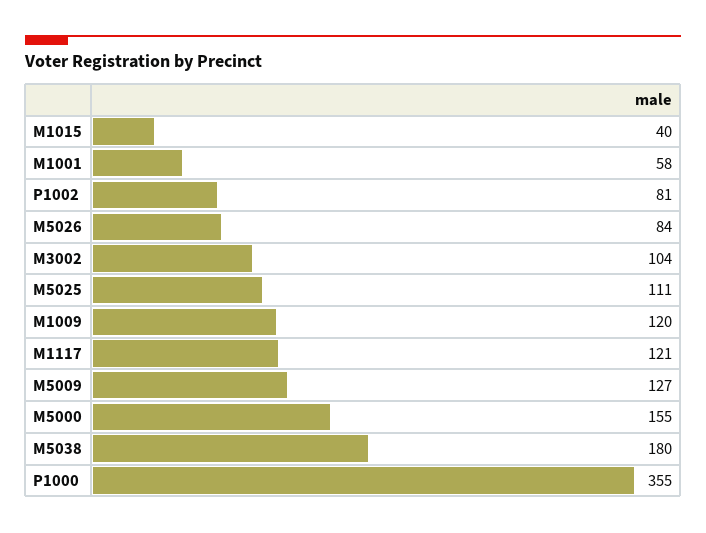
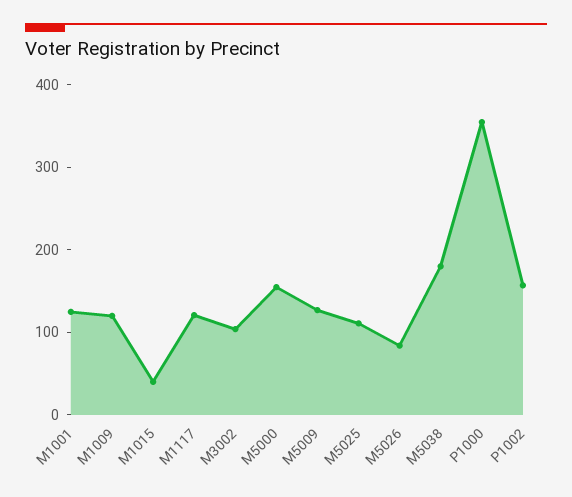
M1001: 58 -> 120
P1002: 81 -> 160

